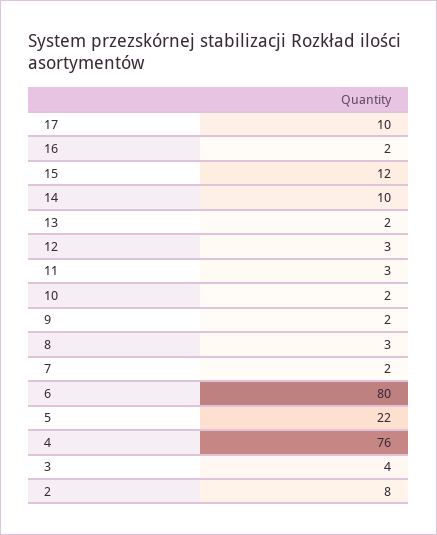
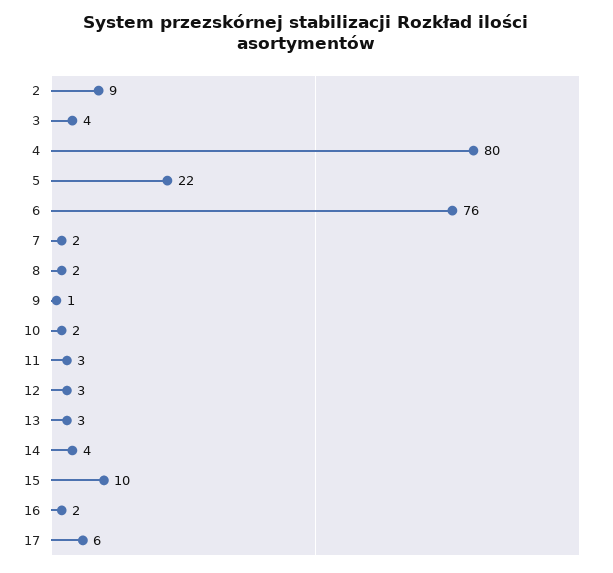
17: 10 -> 6
15: 12 -> 10
14: 10 -> 4
13: 2 -> 3
9: 2 -> 1
8: 3 -> 2
6: 80 -> 76
4: 76 -> 80
2: 8 -> 9

